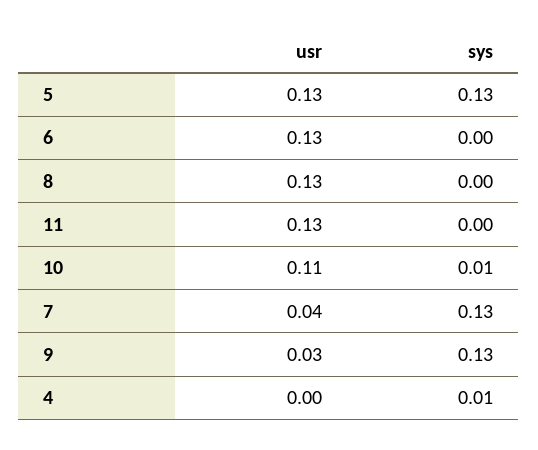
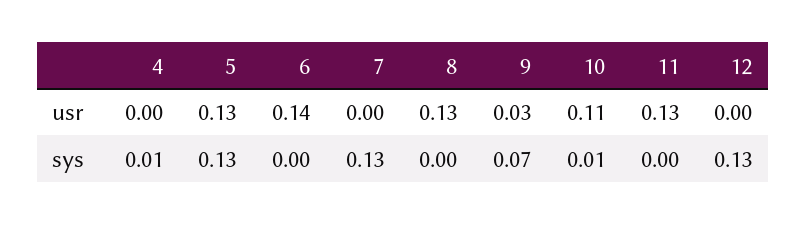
usr, 6: 0.13 -> 0.14
usr, 7: 0.04 -> 0
sys, 9: 0.13 -> 0.07
usr, 12: none -> 0
sys, 12: none -> 0.13

